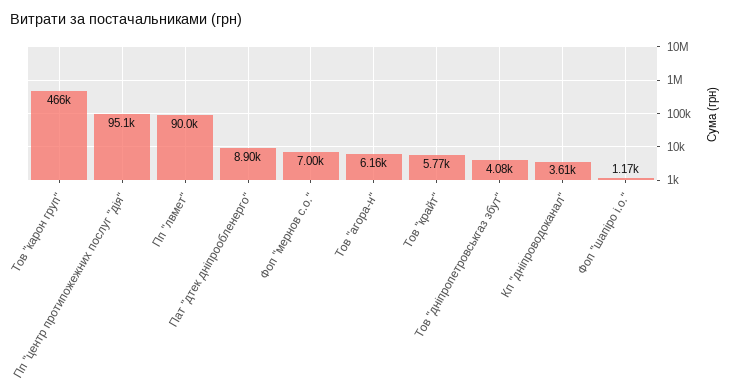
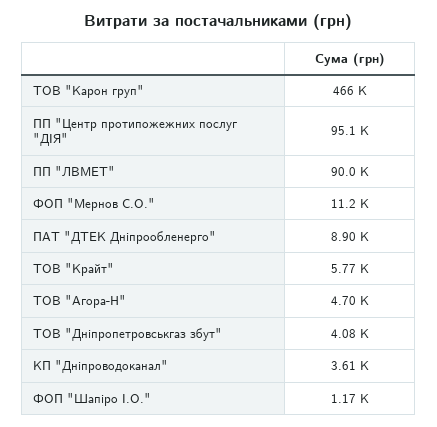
Фоп "мернов с.о.": 7000 -> 11200
Тов "агора-н": 6160 -> 4700

